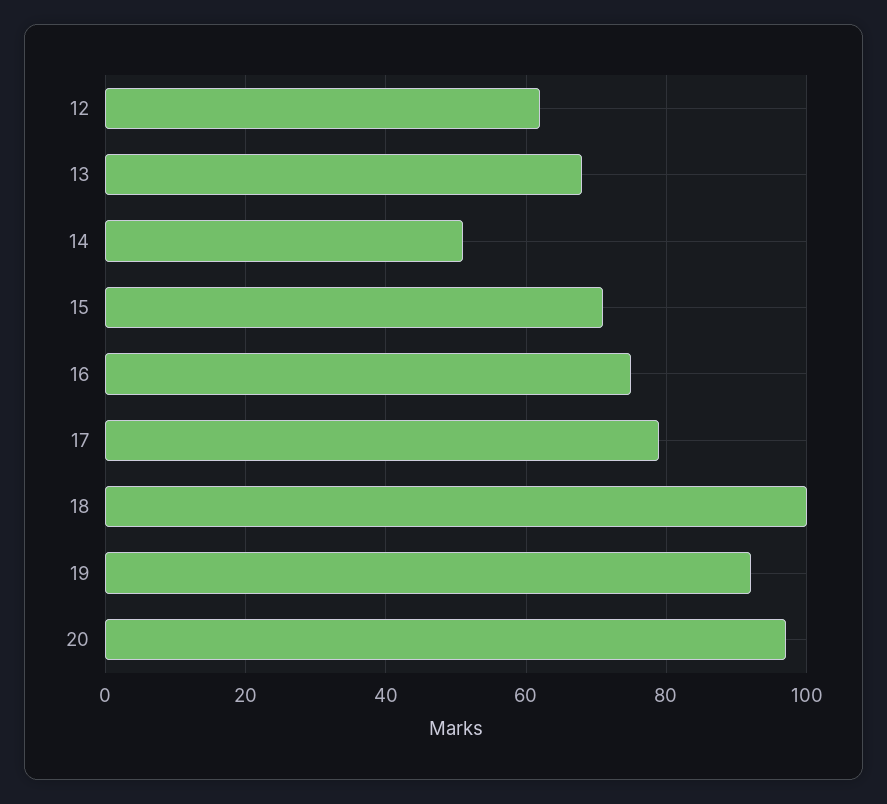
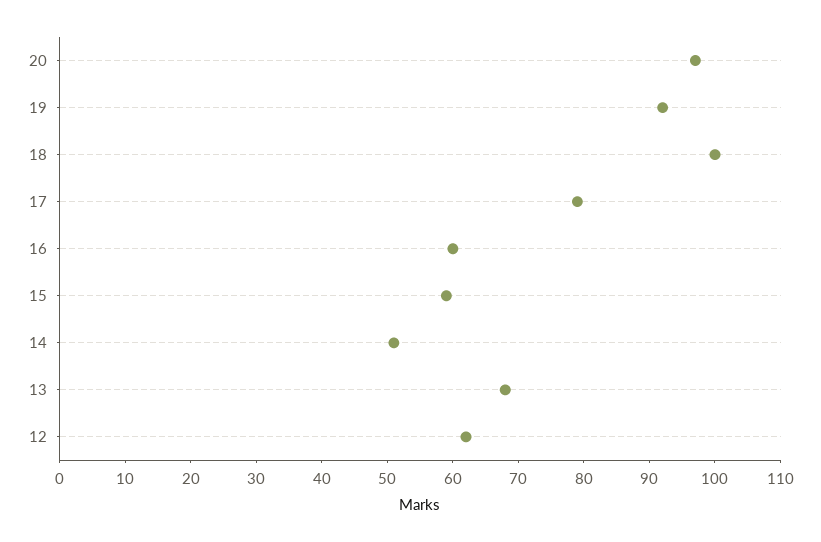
15: 70 -> 60
16: 75 -> 60

